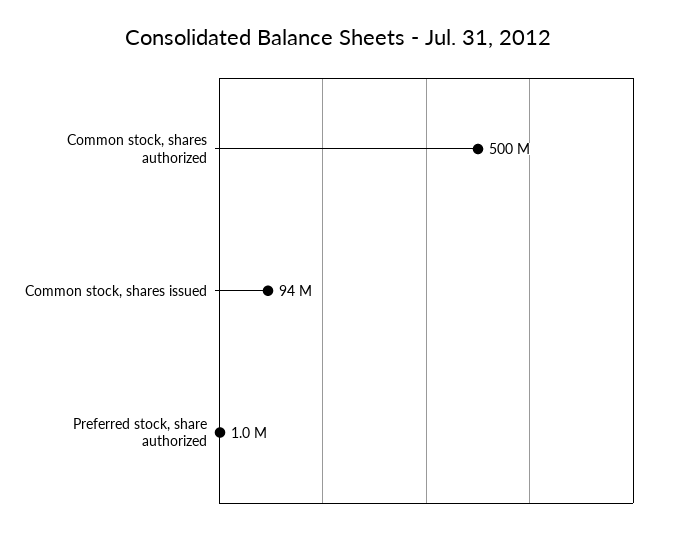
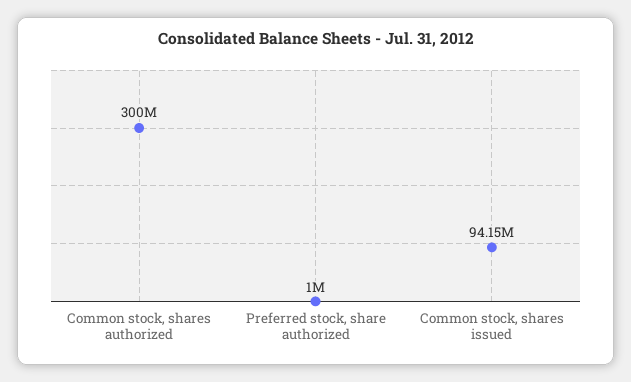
Common stock, shares authorized: 500000000 -> 300000000

